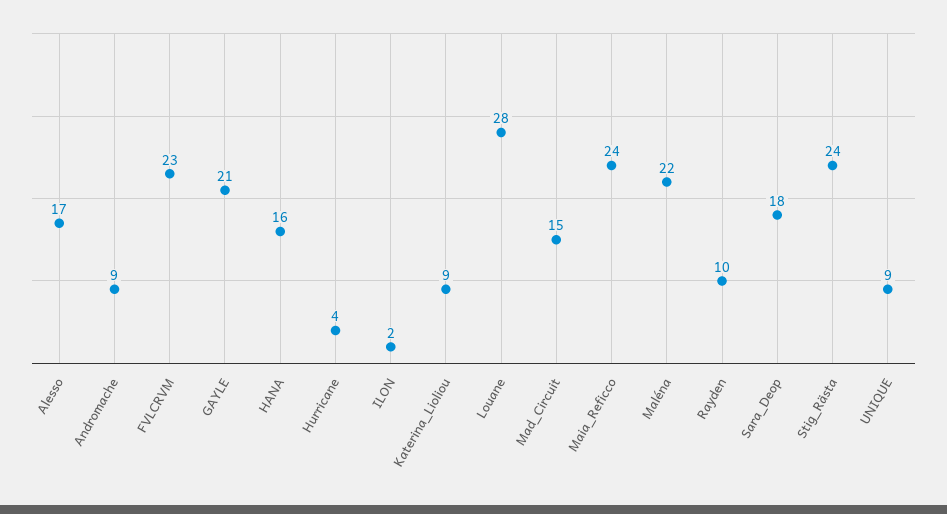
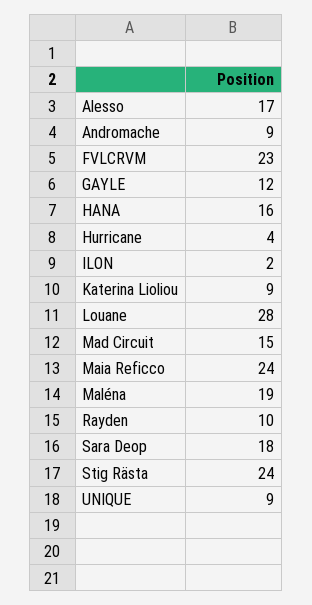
GAYLE: 21 -> 12
Maléna: 22 -> 19

